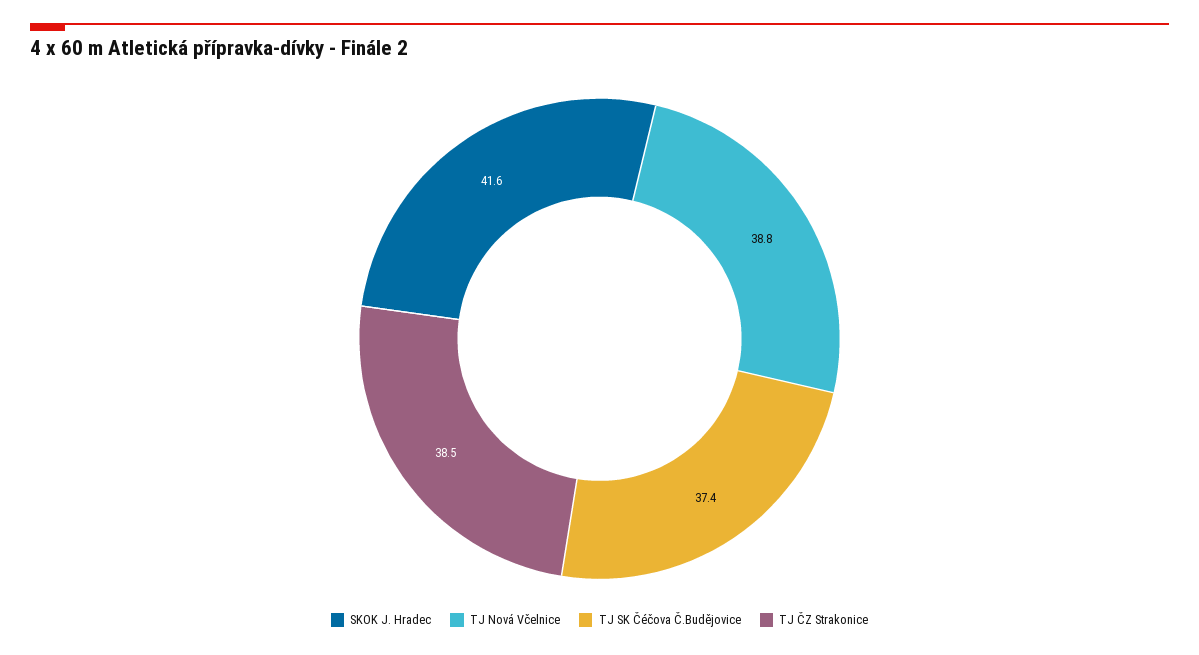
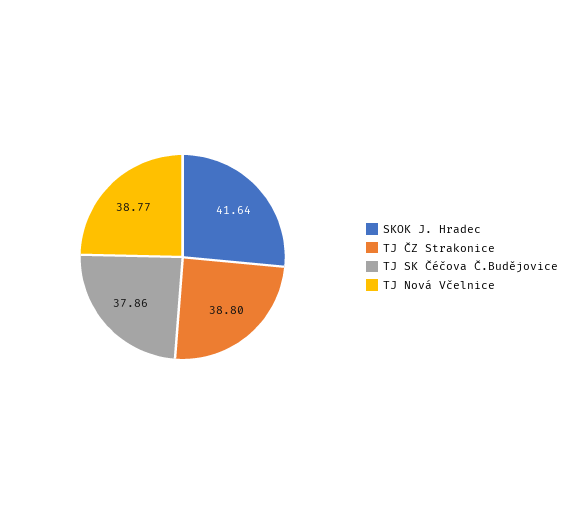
TJ SK Čéčova Č.Budějovice: 37.4 -> 37.86
TJ ČZ Strakonice: 38.5 -> 38.8

